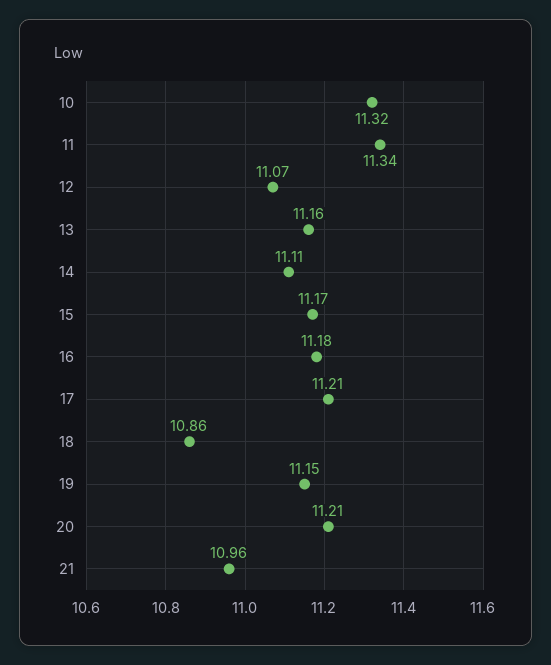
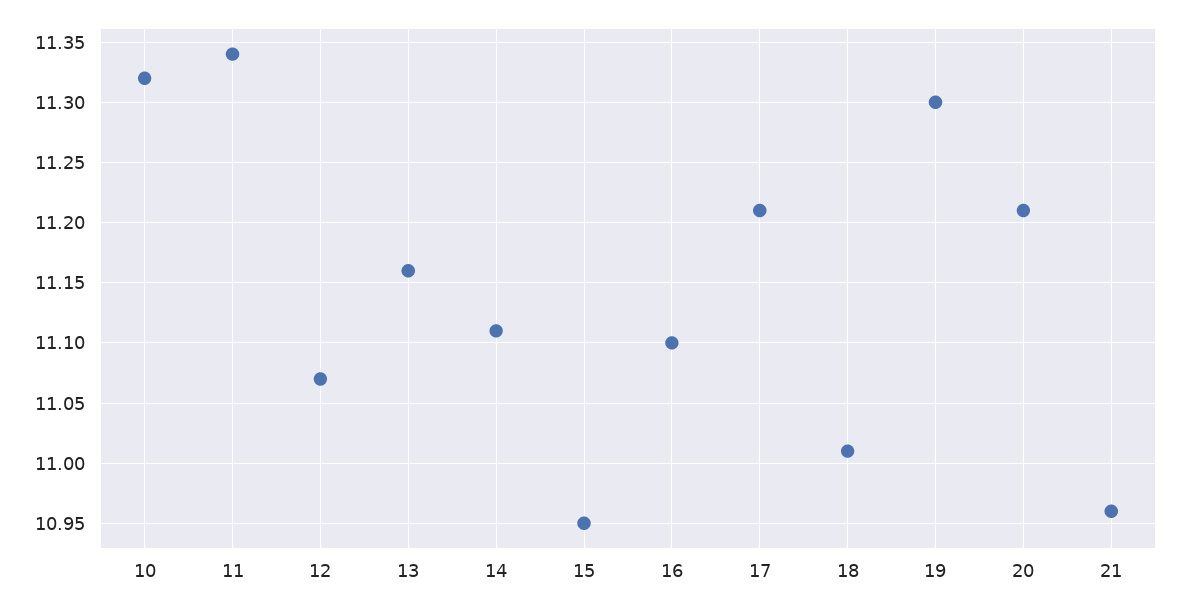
15: 11.17 -> 10.95
16: 11.18 -> 11.1
18: 10.86 -> 11.01
19: 11.15 -> 11.3

